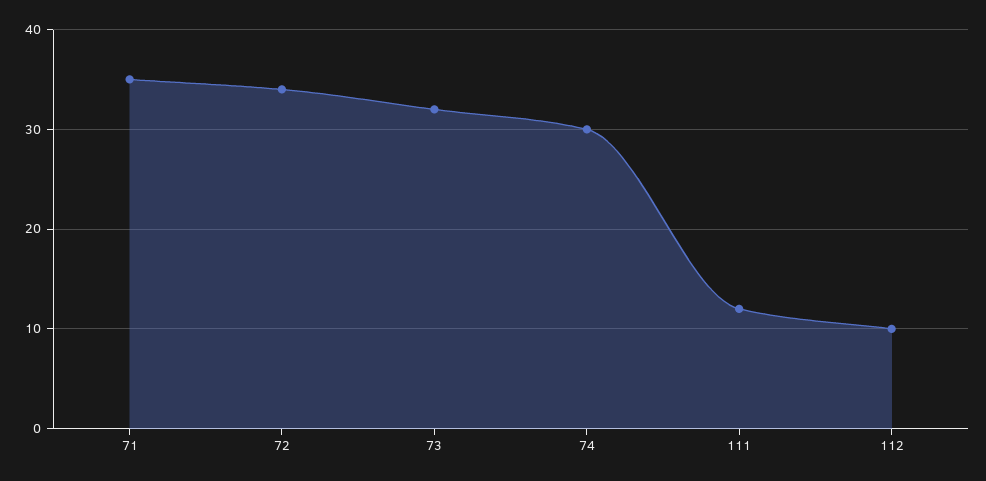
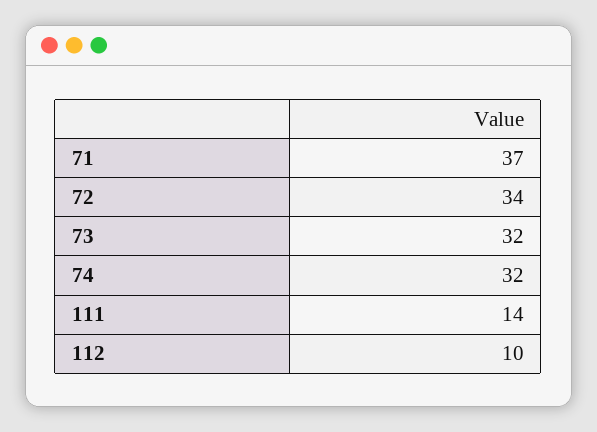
71: 35 -> 37
74: 30 -> 32
111: 12 -> 14

